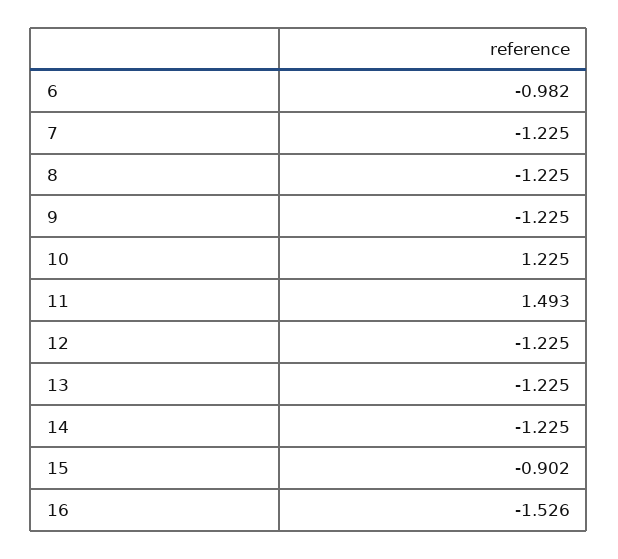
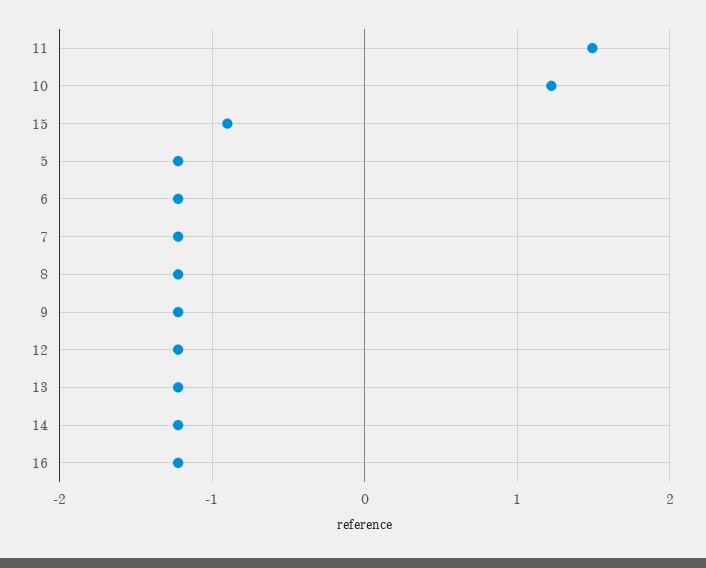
6: -0.982 -> -1.2
16: -1.526 -> -1.2
5: none -> -1.2

